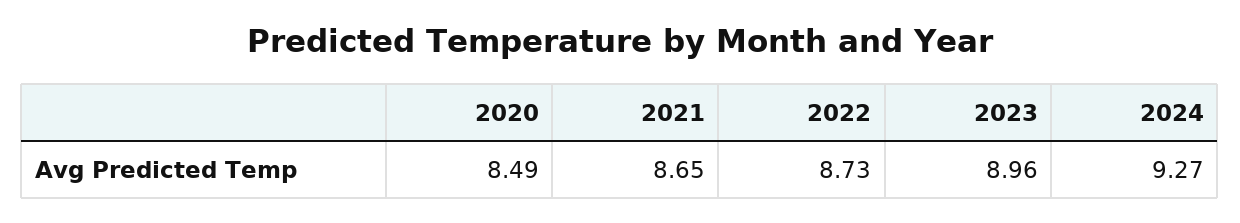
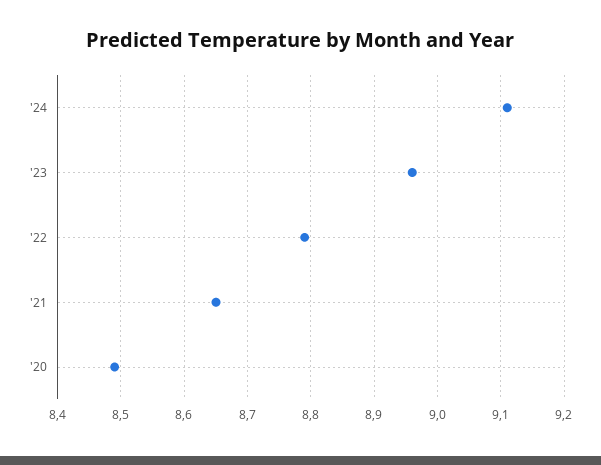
2022: 8.73 -> 8.79
2024: 9.27 -> 9.11

